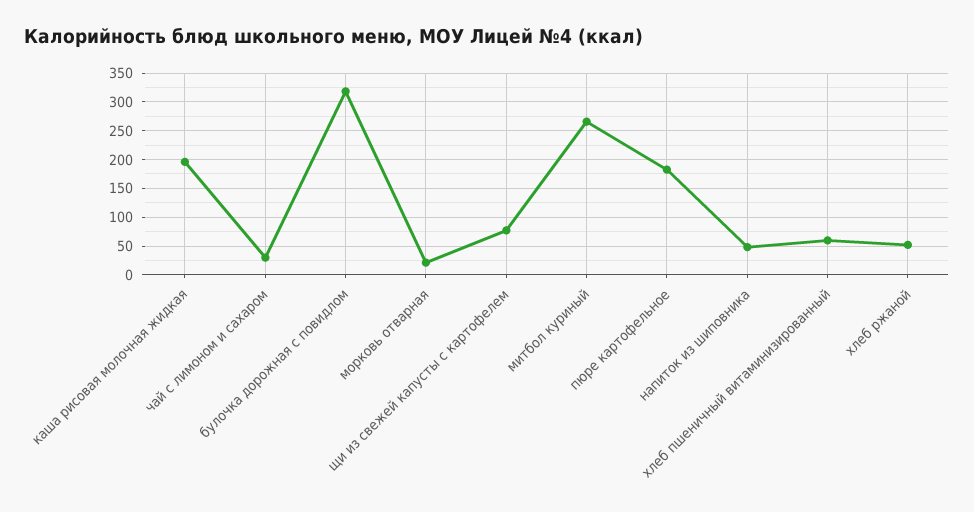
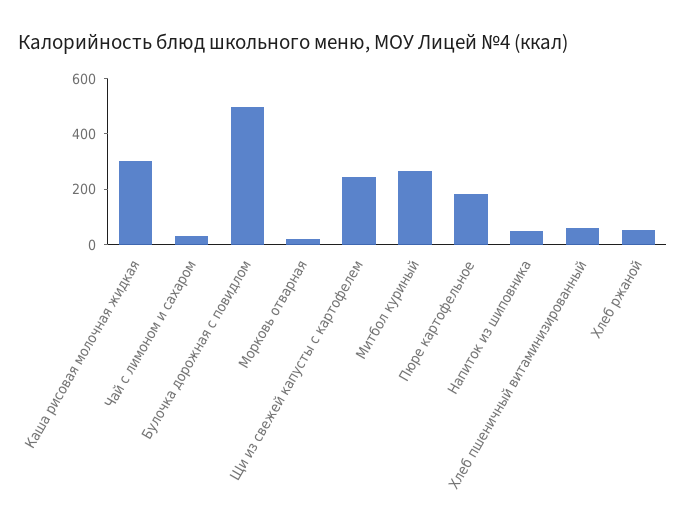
каша рисовая молочная жидкая: 200 -> 300
булочка дорожная с повидлом: 325 -> 500
щи из свежей капусты с картофелем: 75 -> 250

